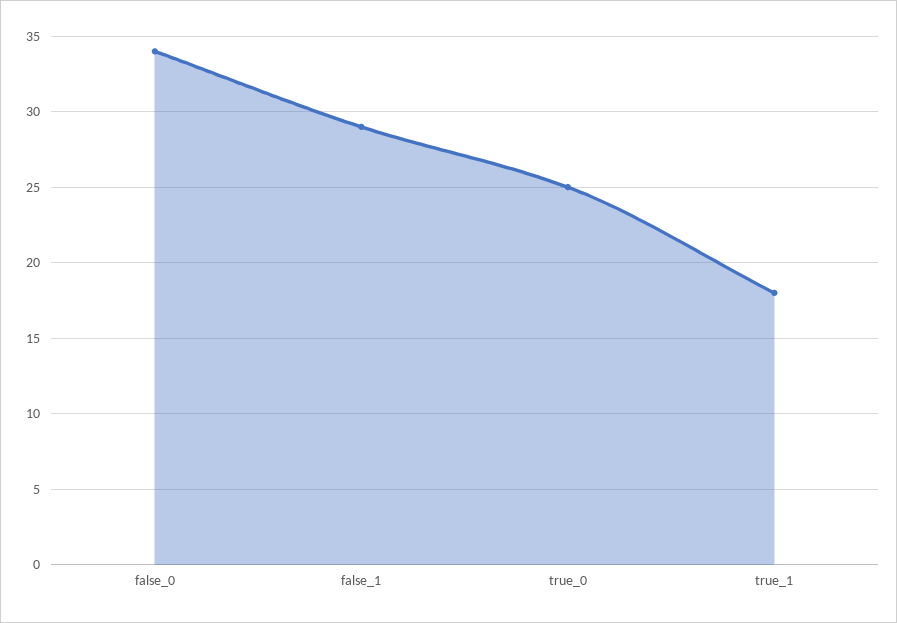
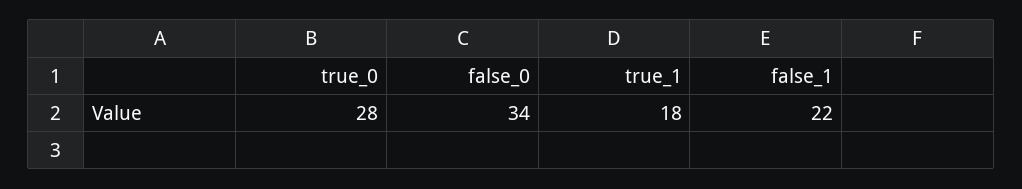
false_1: 29 -> 22
true_0: 25 -> 28

